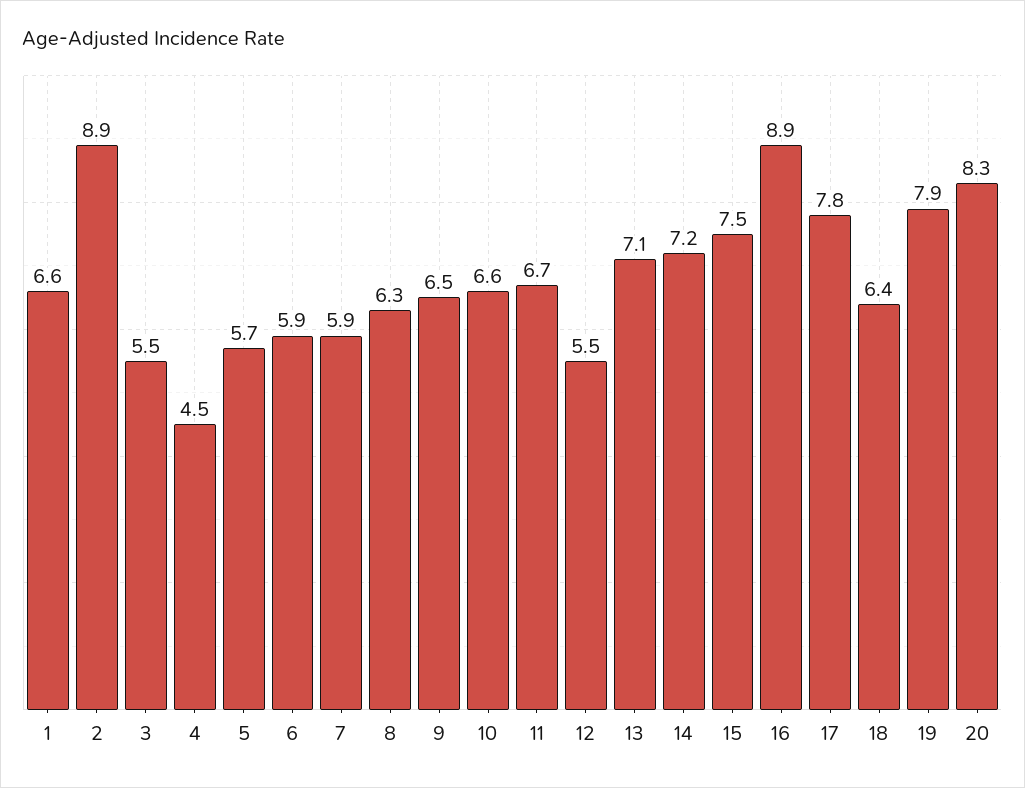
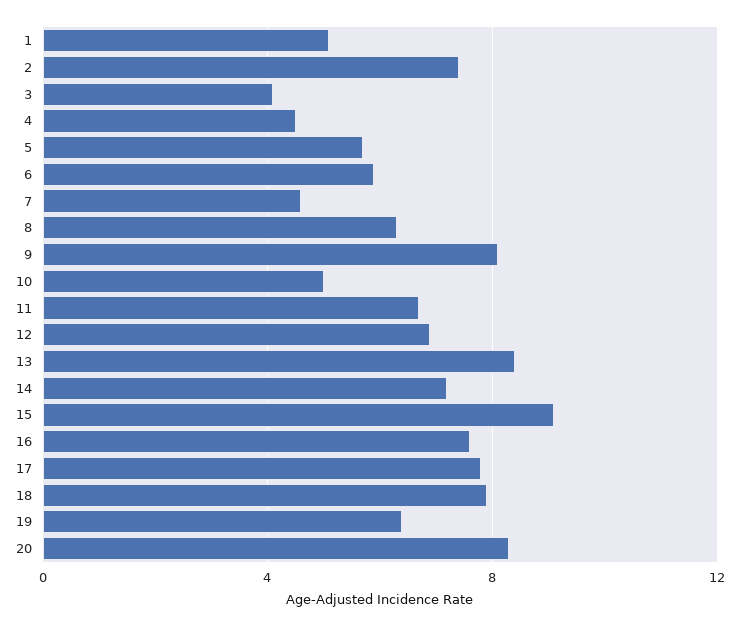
1: 6.6 -> 5
2: 8.9 -> 7.5
3: 5.5 -> 4
7: 5.9 -> 4.5
9: 6.5 -> 8
10: 6.6 -> 5
12: 5.5 -> 7
13: 7.1 -> 8.5
15: 7.5 -> 9
16: 8.9 -> 7.5
18: 6.4 -> 8
19: 7.9 -> 6.5

